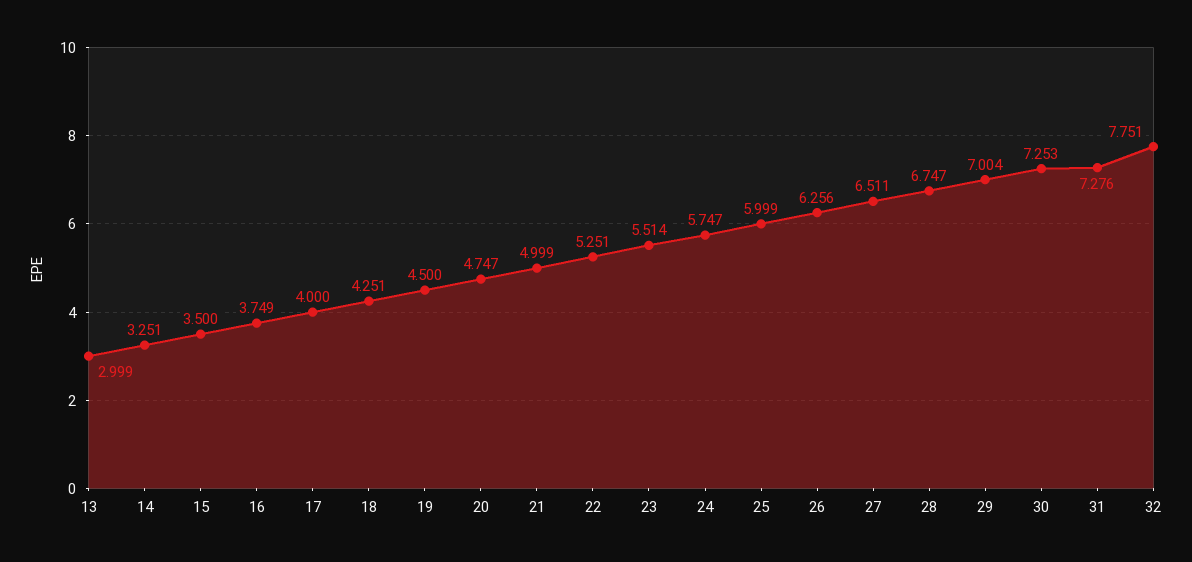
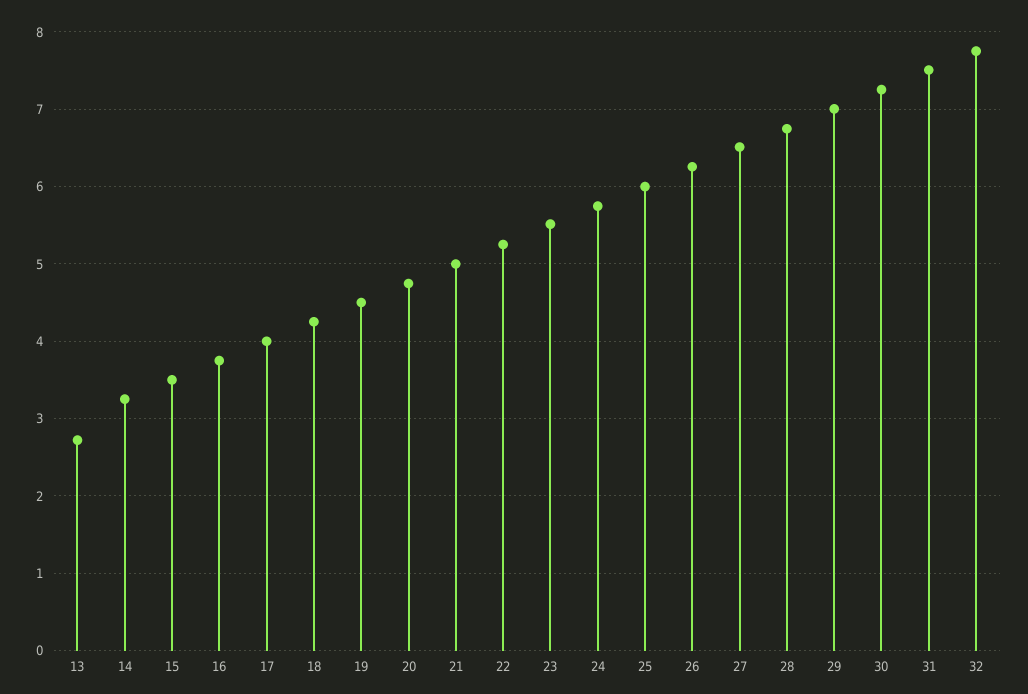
13: 2.999 -> 2.7
31: 7.276 -> 7.5

